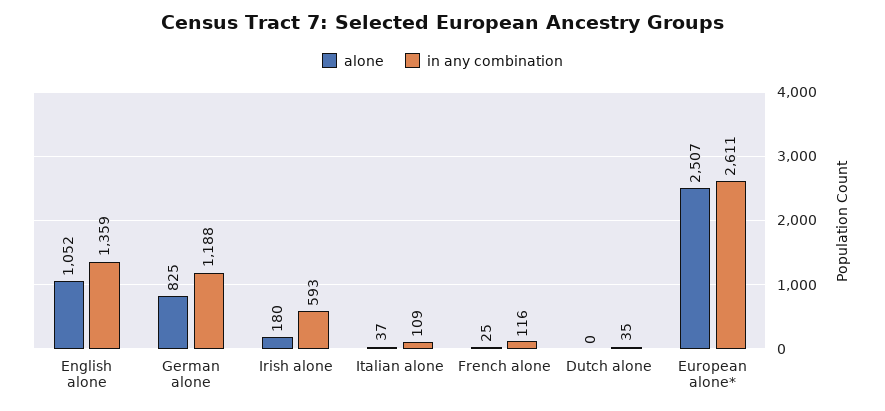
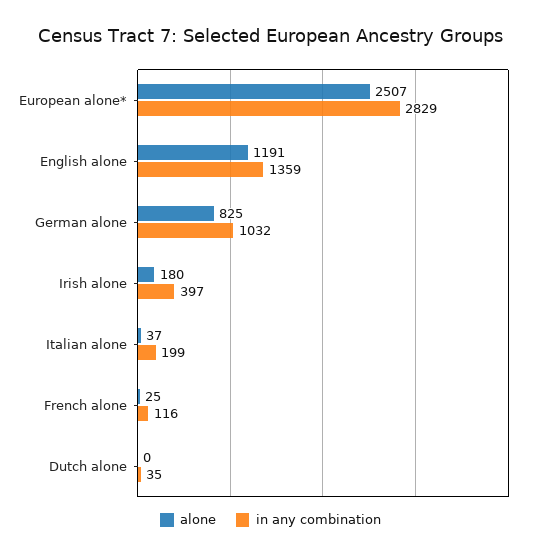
alone, English alone: 1052 -> 1191
in any combination, German alone: 1188 -> 1032
in any combination, Irish alone: 593 -> 397
in any combination, Italian alone: 109 -> 199
in any combination, European alone*: 2611 -> 2829

